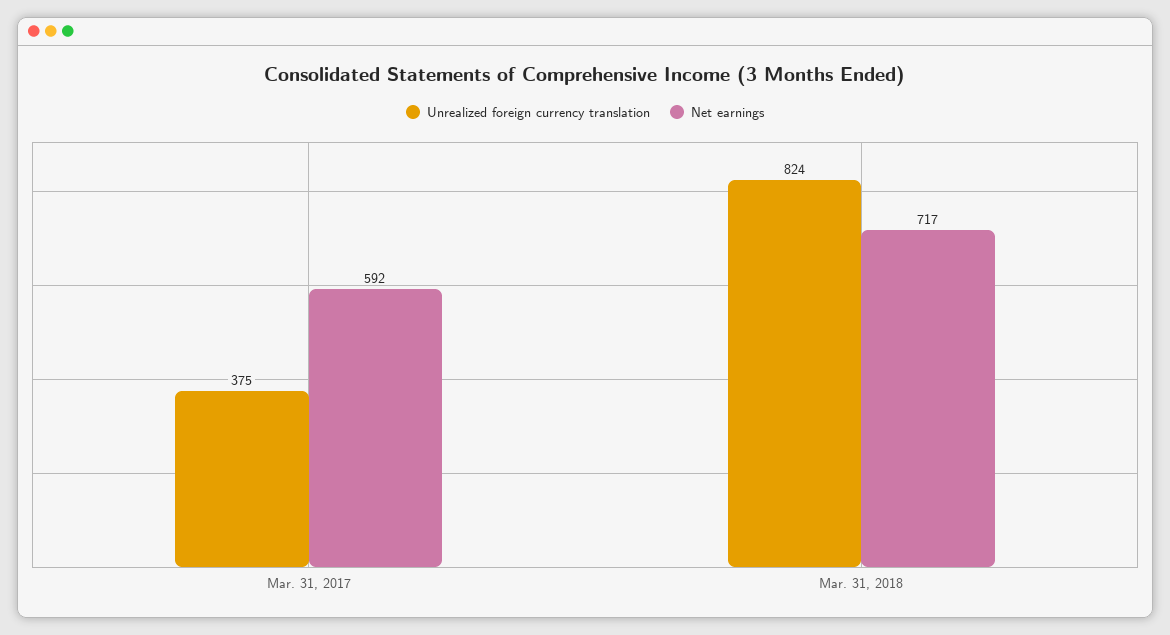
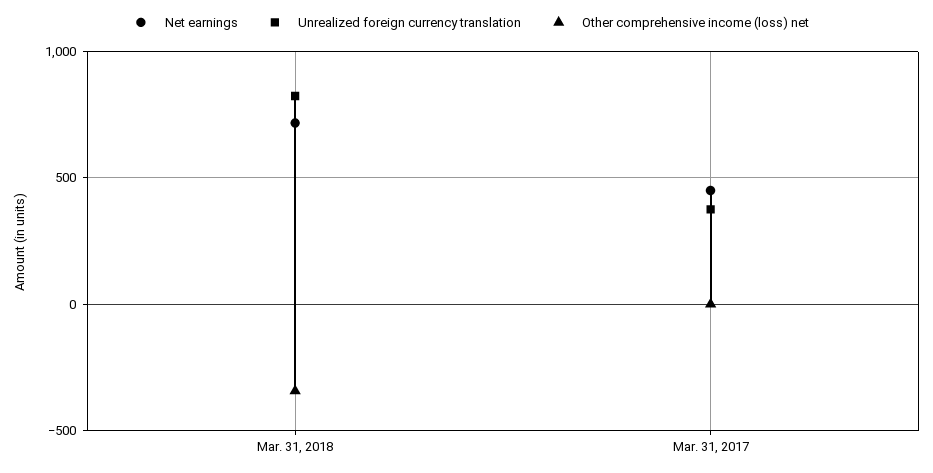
Net earnings, Mar. 31, 2017: 592 -> 450
Other comprehensive income (loss) net, Mar. 31, 2018: none -> -350
Other comprehensive income (loss) net, Mar. 31, 2017: none -> 0

